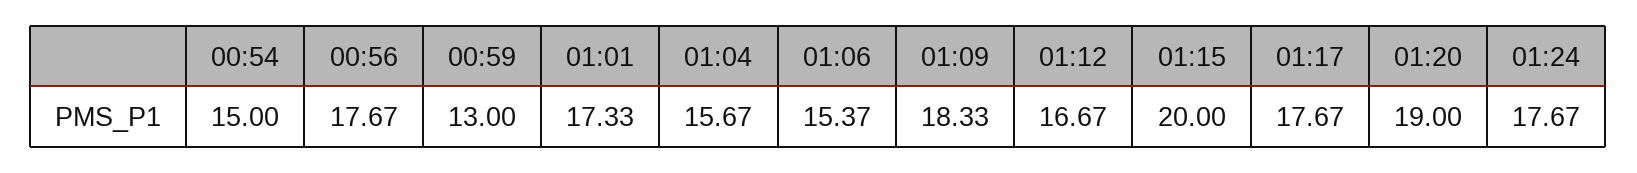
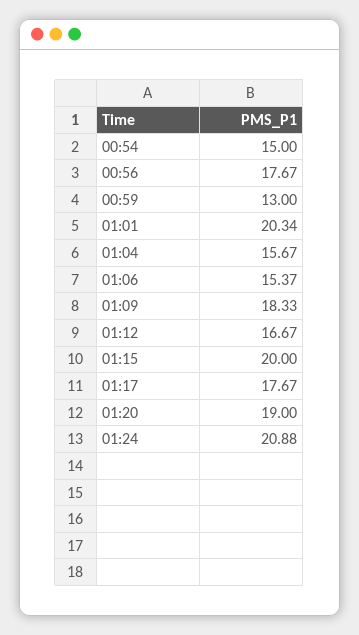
01:01: 17.33 -> 20.34
01:24: 17.67 -> 20.88

